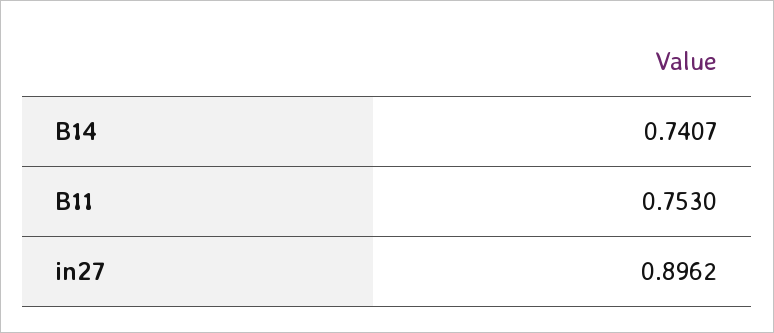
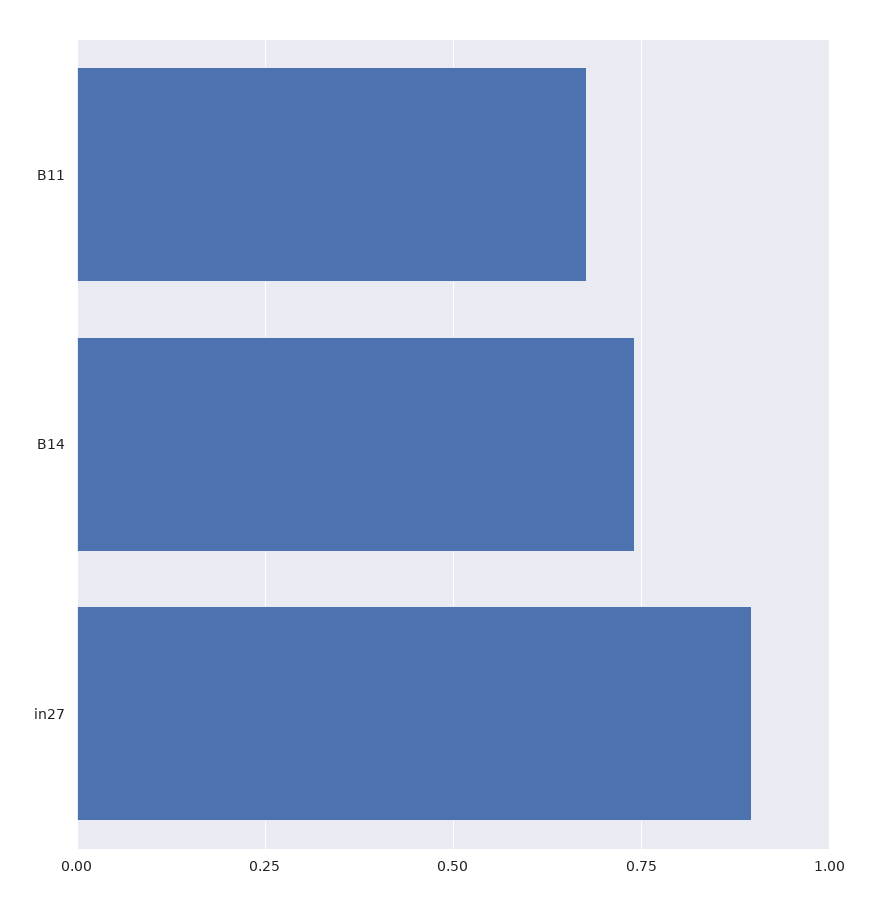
B11: 0.753 -> 0.675

